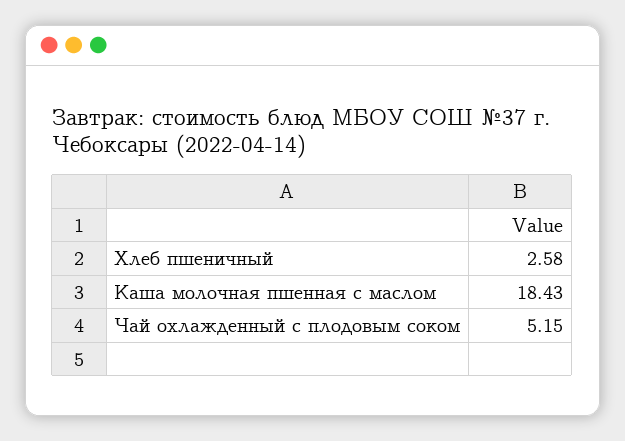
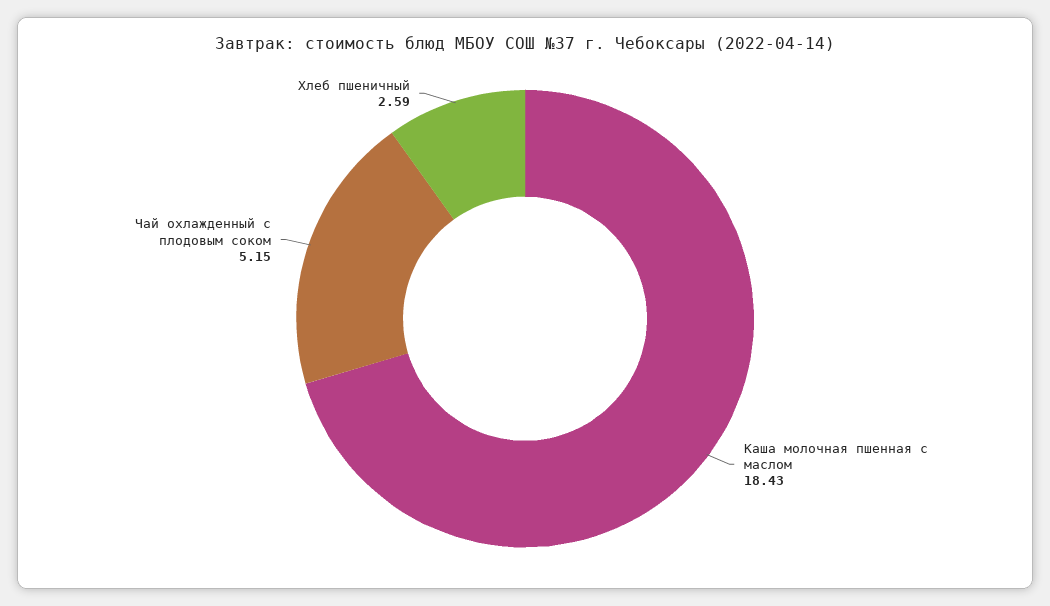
Хлеб пшеничный: 2.58 -> 2.59

